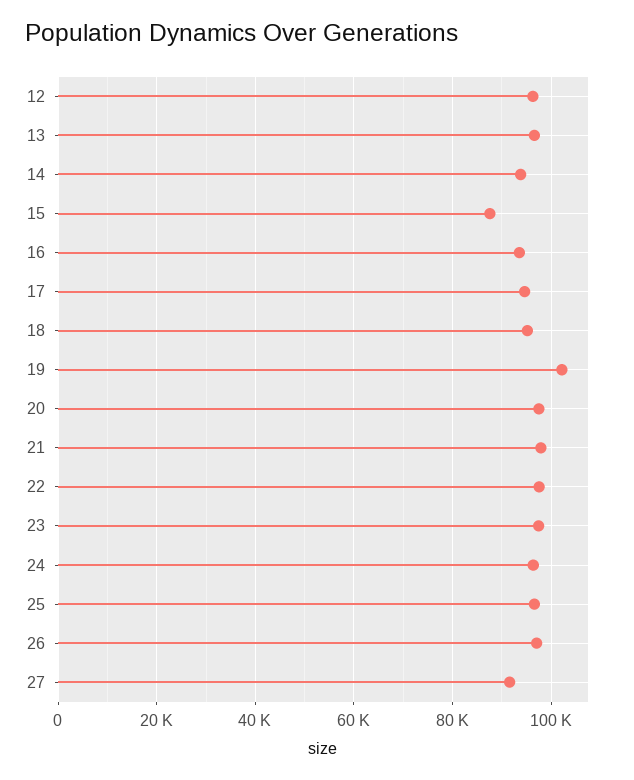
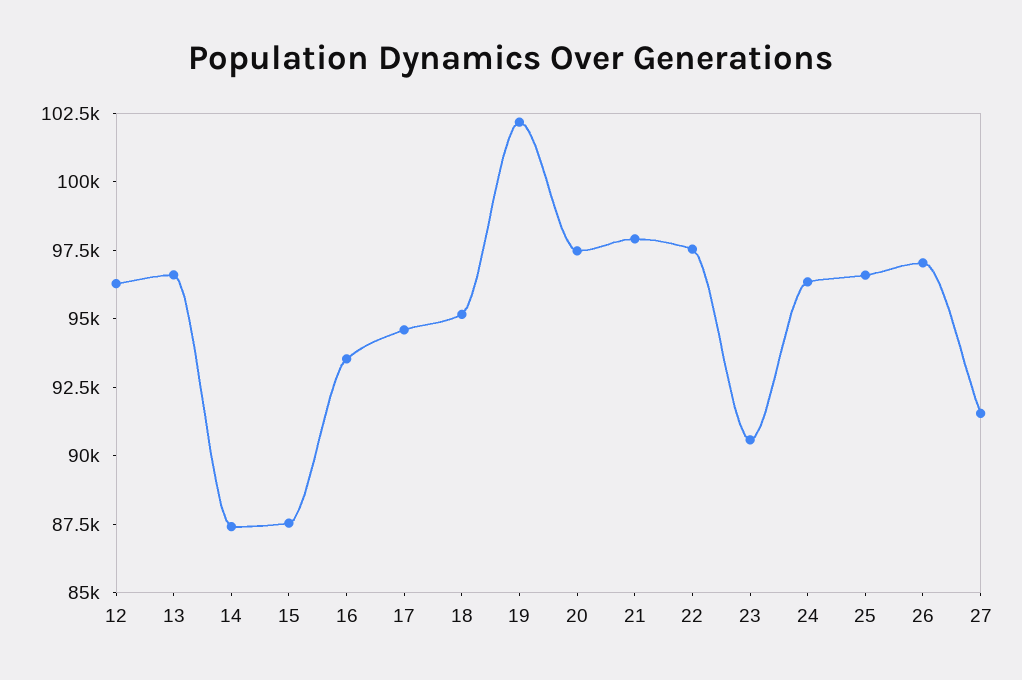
14: 94000 -> 87500
23: 98000 -> 90500

